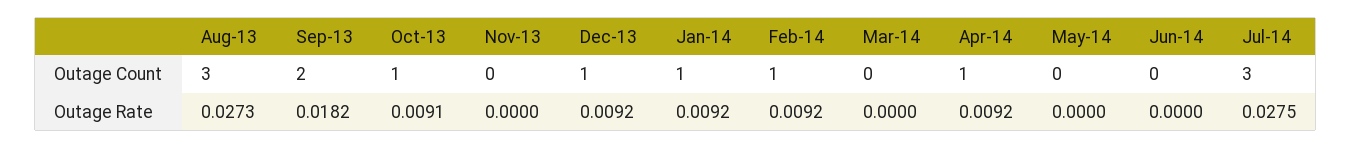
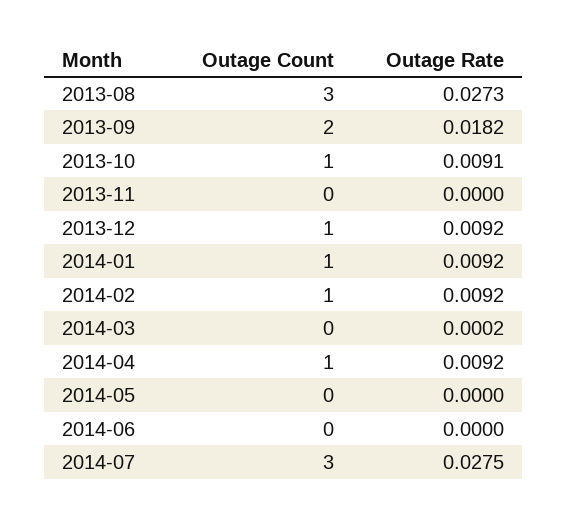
Mar-14, Outage Rate: 0 -> 0.0002

